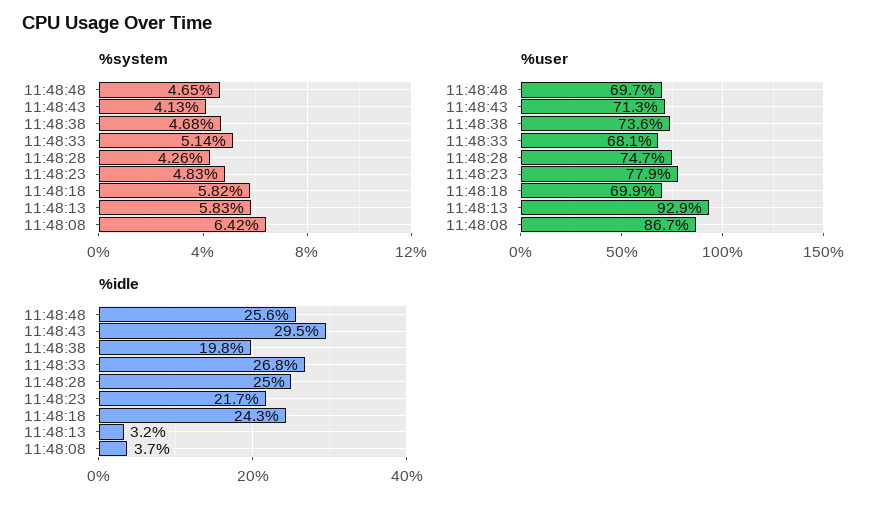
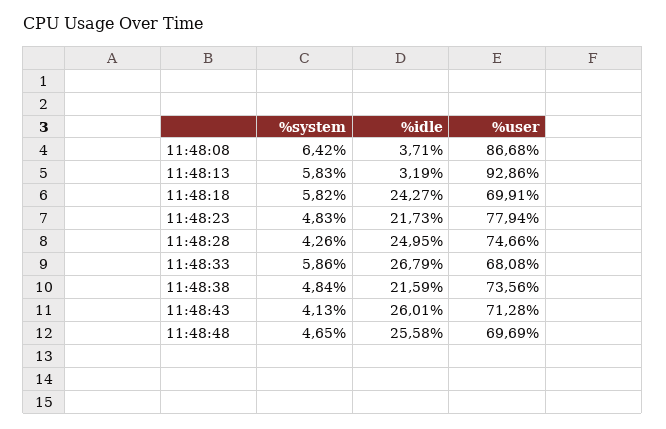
%system, 11:48:38: 4.68 -> 4.84
%system, 11:48:33: 5.14 -> 5.86
%idle, 11:48:43: 29.5 -> 26.01
%idle, 11:48:38: 19.8 -> 21.59

